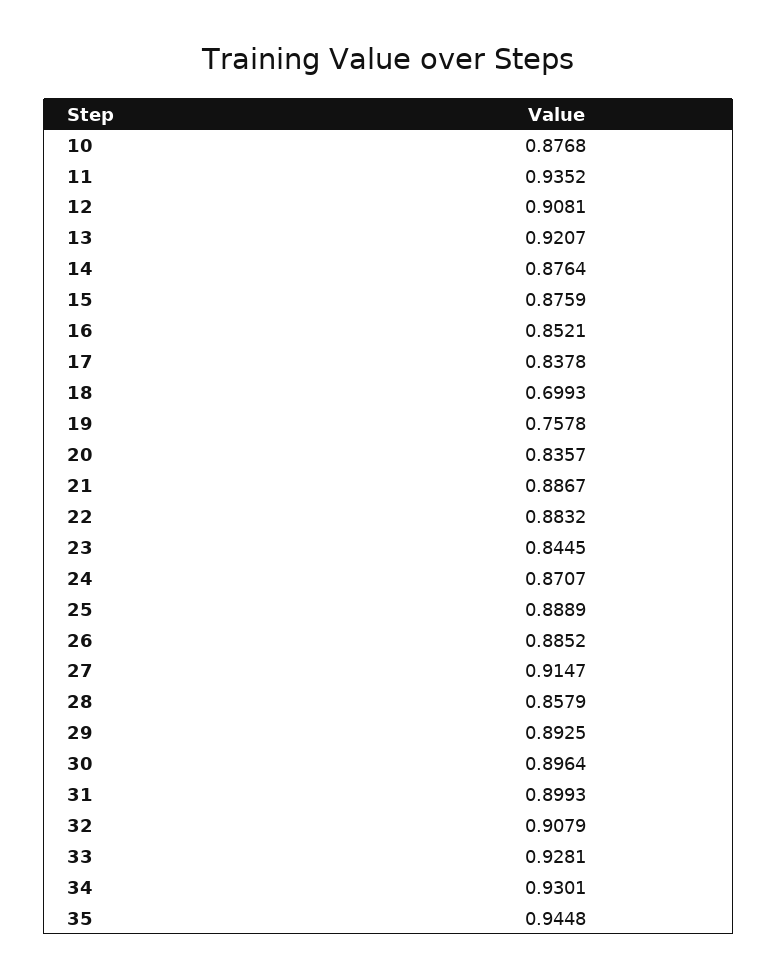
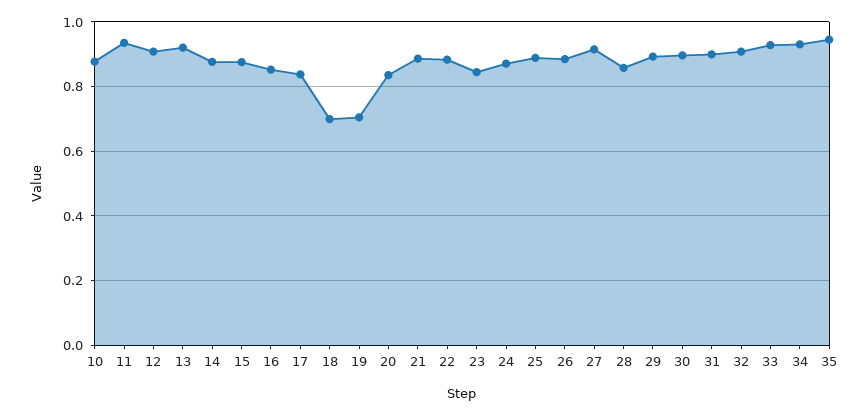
19: 0.7578 -> 0.7

